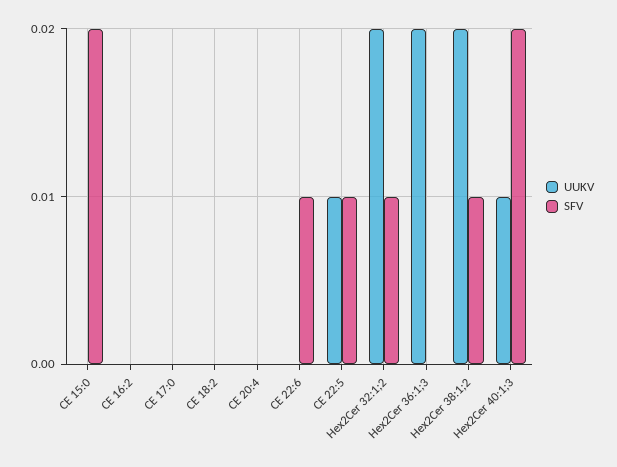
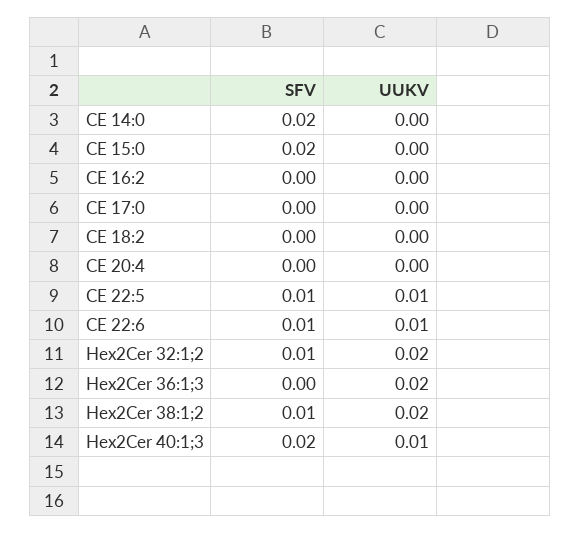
UUKV, CE 22:6: 0 -> 0.01
SFV, CE 14:0: none -> 0.02
UUKV, CE 14:0: none -> 0

